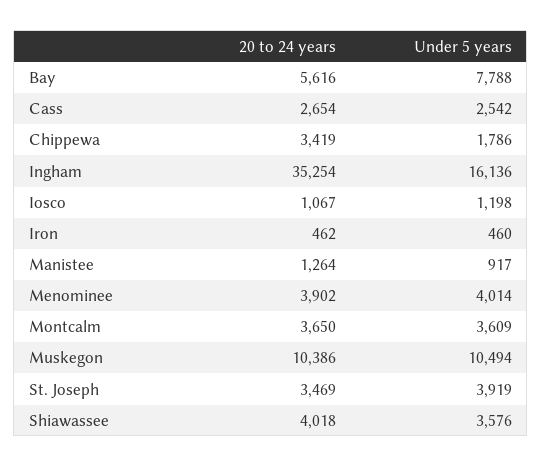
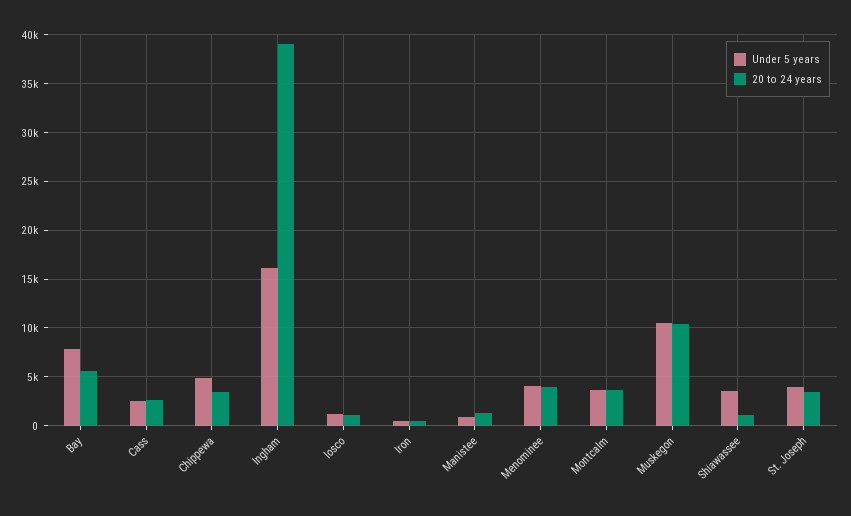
Under 5 years, Chippewa: 1786 -> 5000
20 to 24 years, Ingham: 35254 -> 39000
20 to 24 years, Shiawassee: 4018 -> 1000

